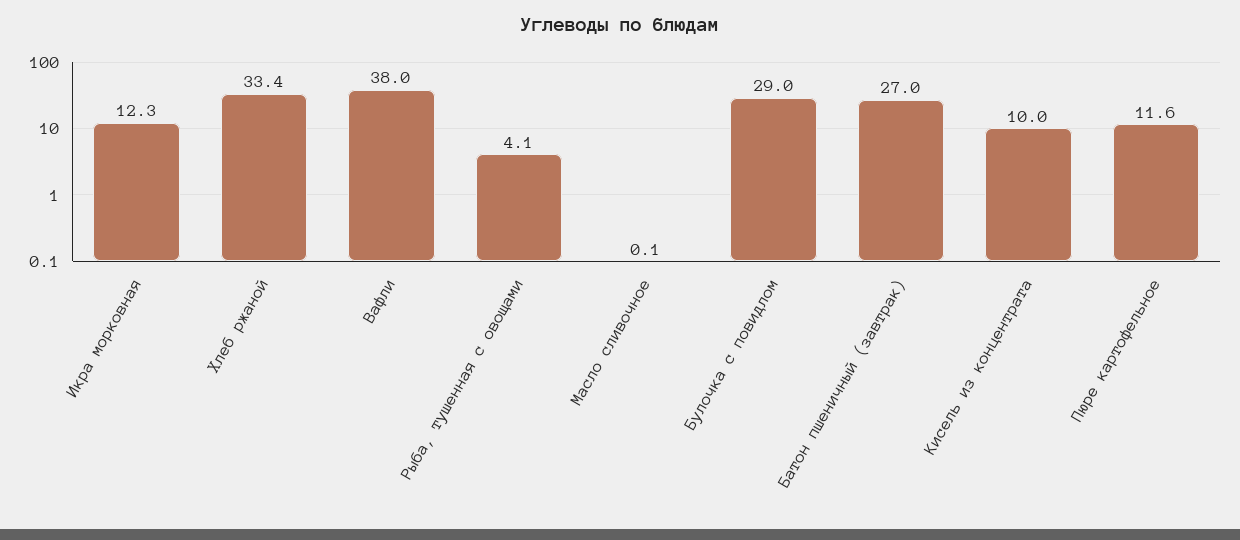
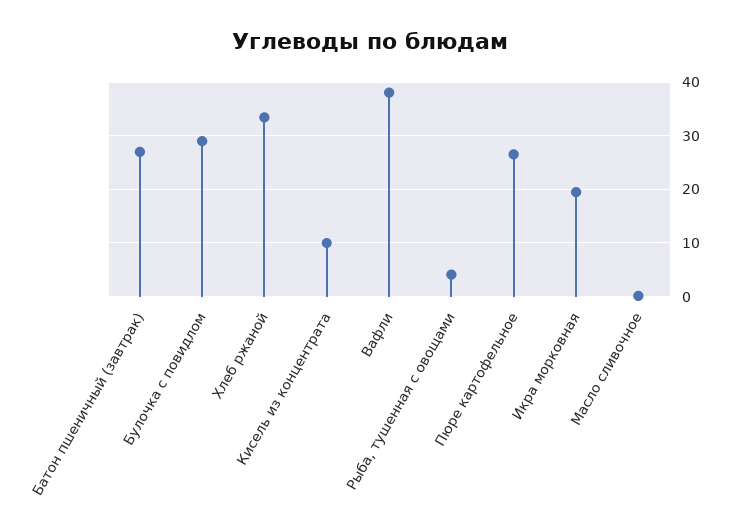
Икра морковная: 12.3 -> 20
Пюре картофельное: 11.6 -> 26

